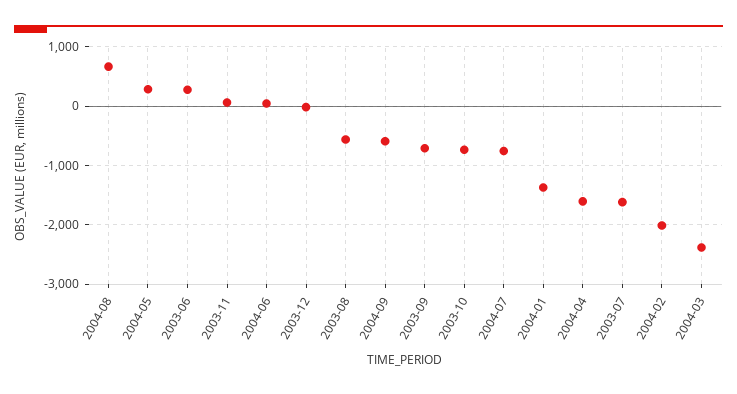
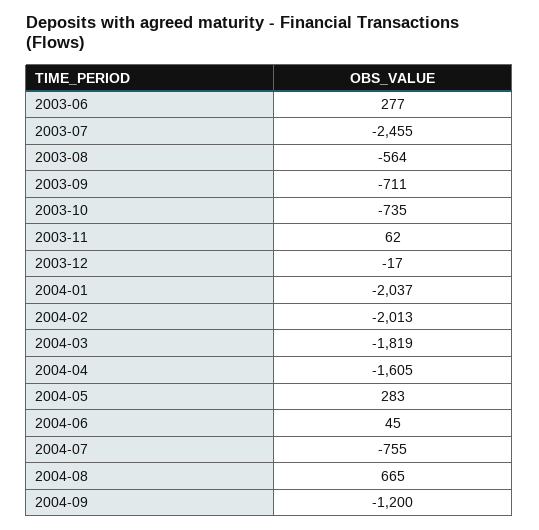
2004-09: -600 -> -1200
2004-01: -1400 -> -2037
2003-07: -1600 -> -2455
2004-03: -2400 -> -1819

